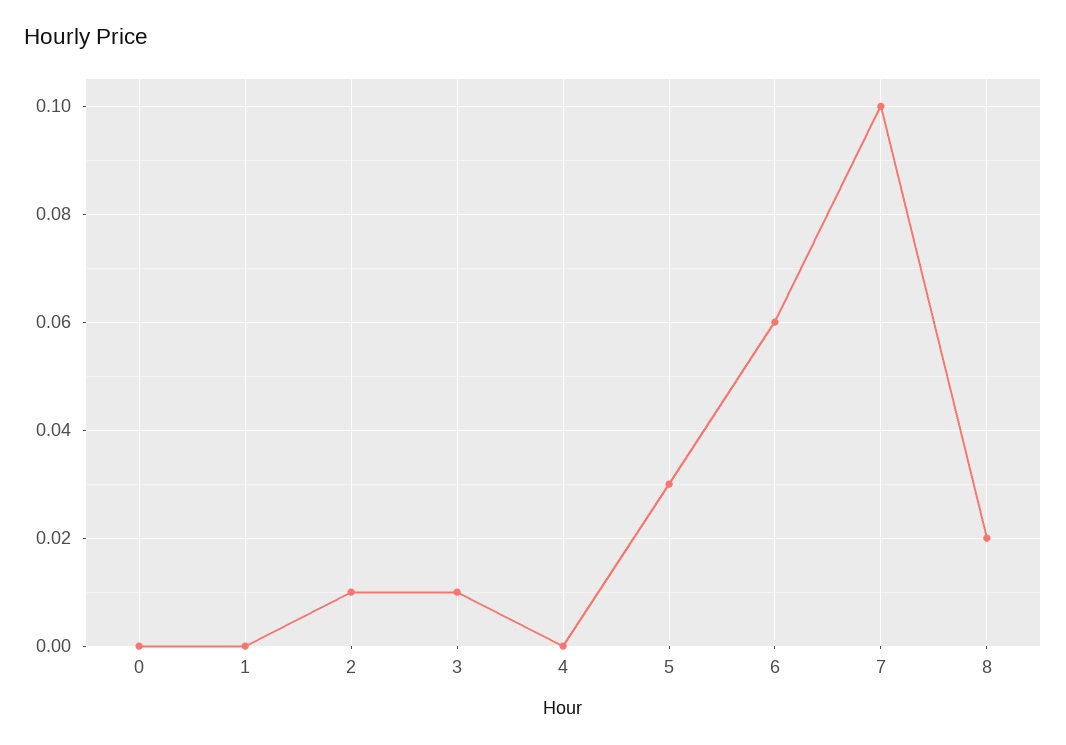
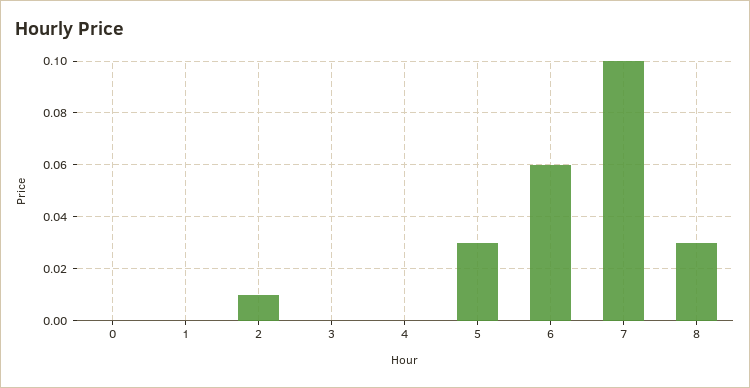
3: 0.01 -> 0
8: 0.02 -> 0.03

